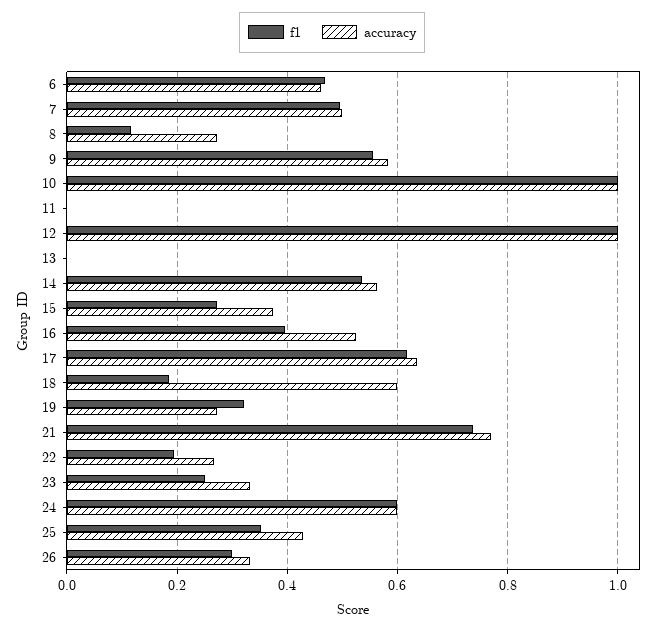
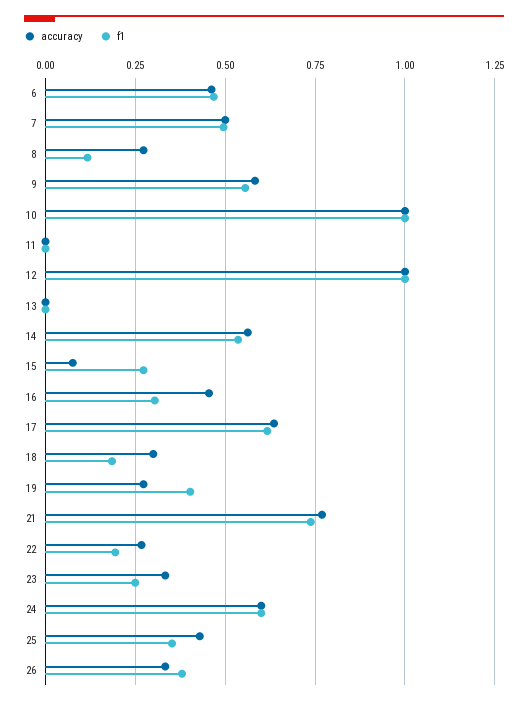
accuracy, 15: 0.38 -> 0.075
f1, 16: 0.4 -> 0.3
accuracy, 16: 0.52 -> 0.45
accuracy, 18: 0.6 -> 0.3
f1, 19: 0.32 -> 0.4
f1, 26: 0.3 -> 0.375

